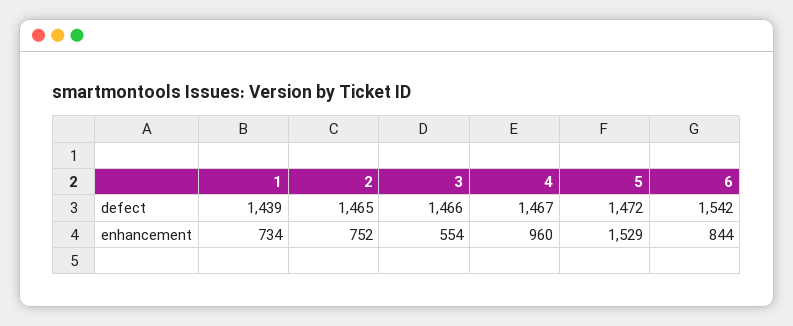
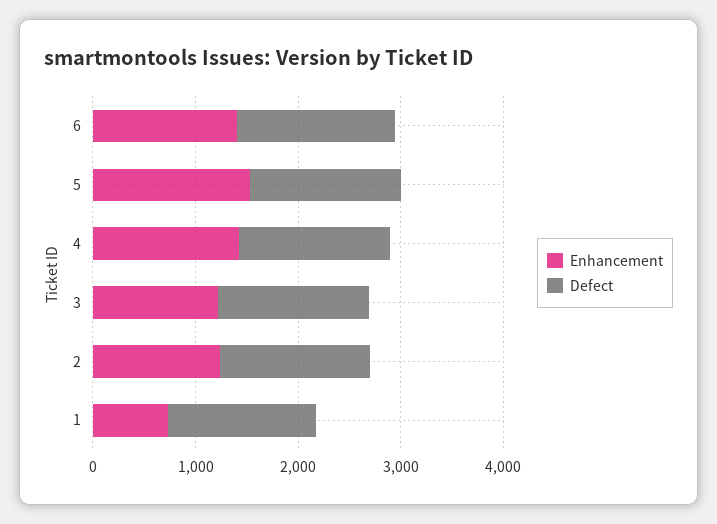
enhancement, 2: 752 -> 1200
enhancement, 3: 554 -> 1200
enhancement, 4: 960 -> 1400
enhancement, 6: 844 -> 1400

